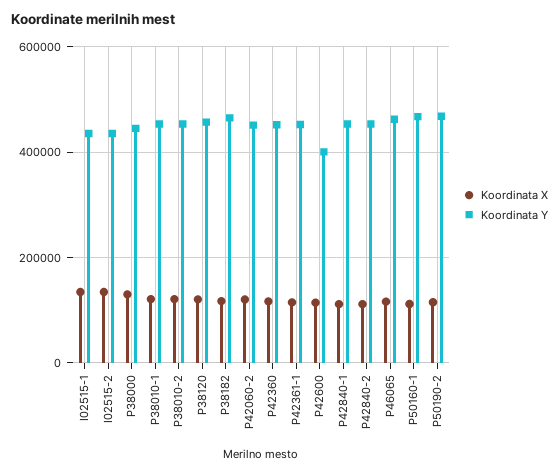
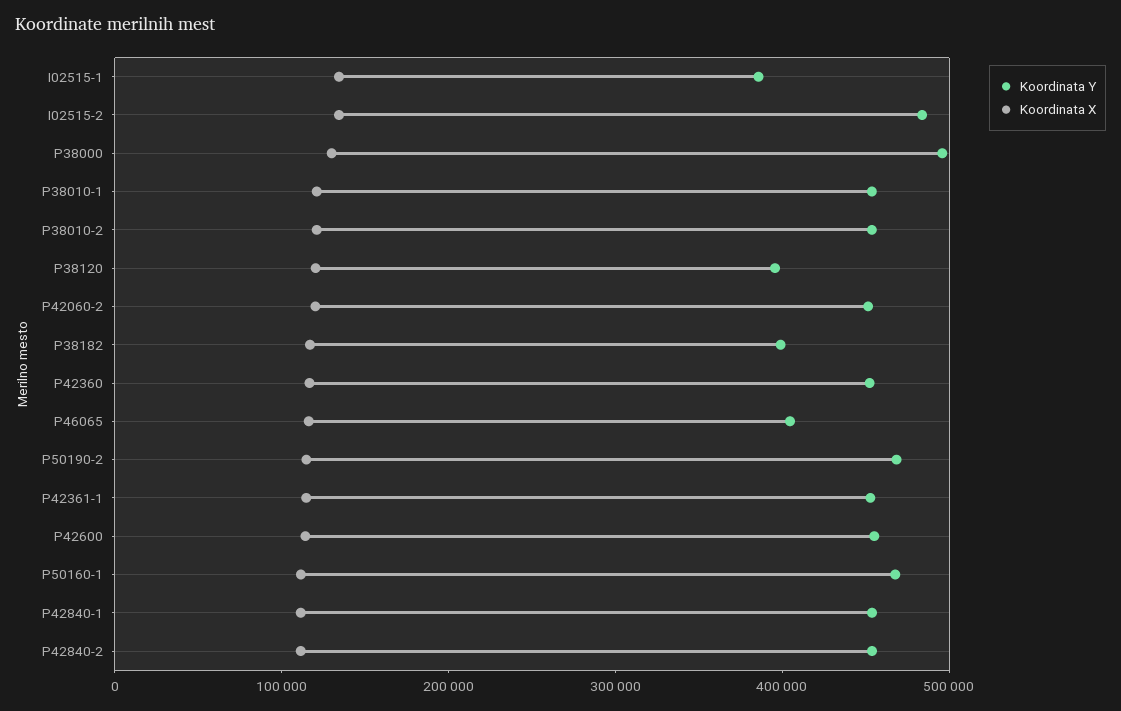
Koordinata Y, I02515-1: 440000 -> 380000
Koordinata Y, I02515-2: 440000 -> 480000
Koordinata Y, P38000: 440000 -> 500000
Koordinata Y, P38120: 460000 -> 400000
Koordinata Y, P38182: 460000 -> 400000
Koordinata Y, P42600: 400000 -> 460000
Koordinata Y, P46065: 460000 -> 400000

